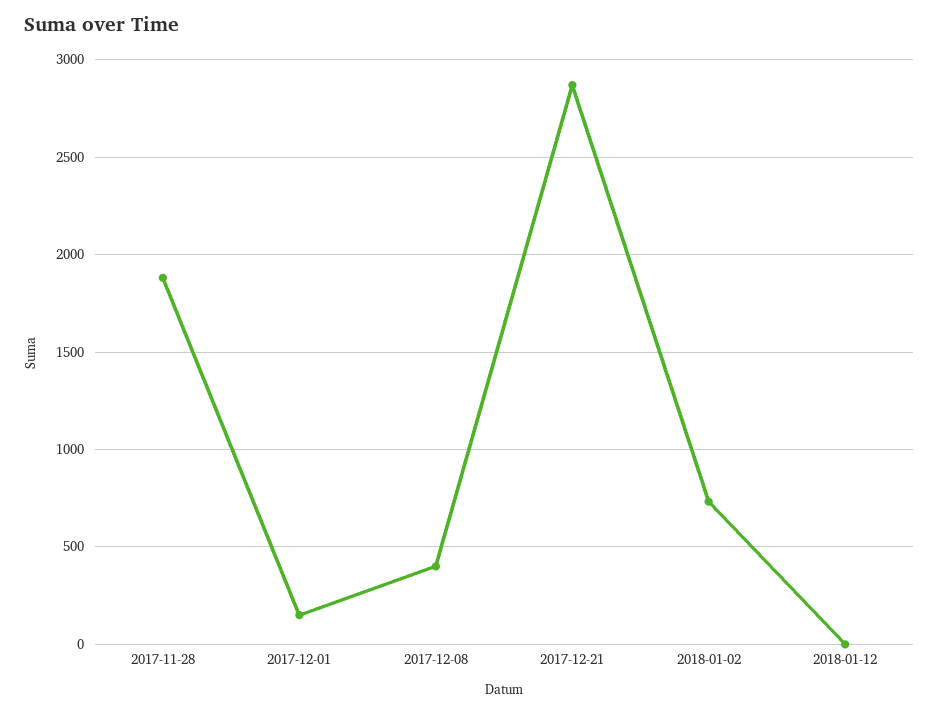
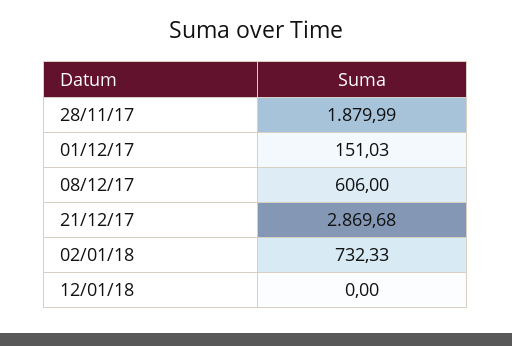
2017-12-08: 400 -> 606

